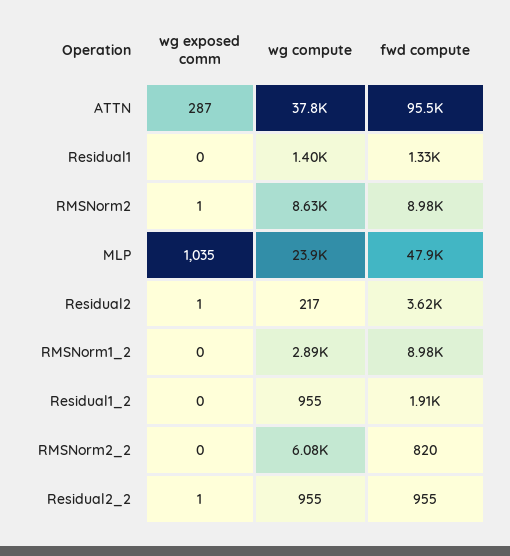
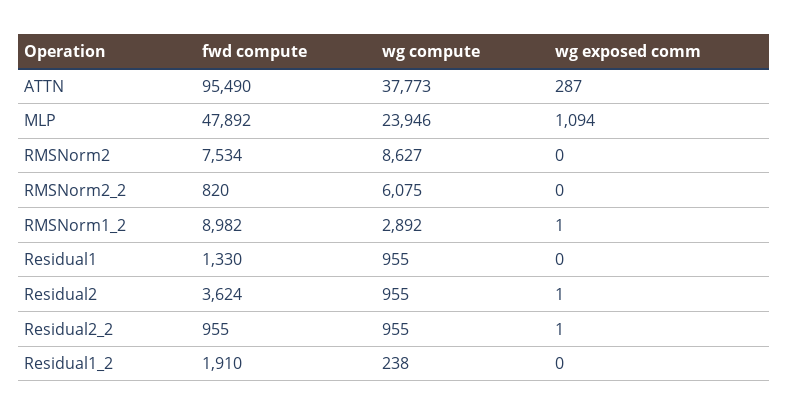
wg compute, Residual1: 1400 -> 955
wg exposed comm, RMSNorm2: 1 -> 0
fwd compute, RMSNorm2: 8980 -> 7534
wg exposed comm, MLP: 1035 -> 1094
wg compute, Residual2: 217 -> 955
wg exposed comm, RMSNorm1_2: 0 -> 1
wg compute, Residual1_2: 955 -> 238

